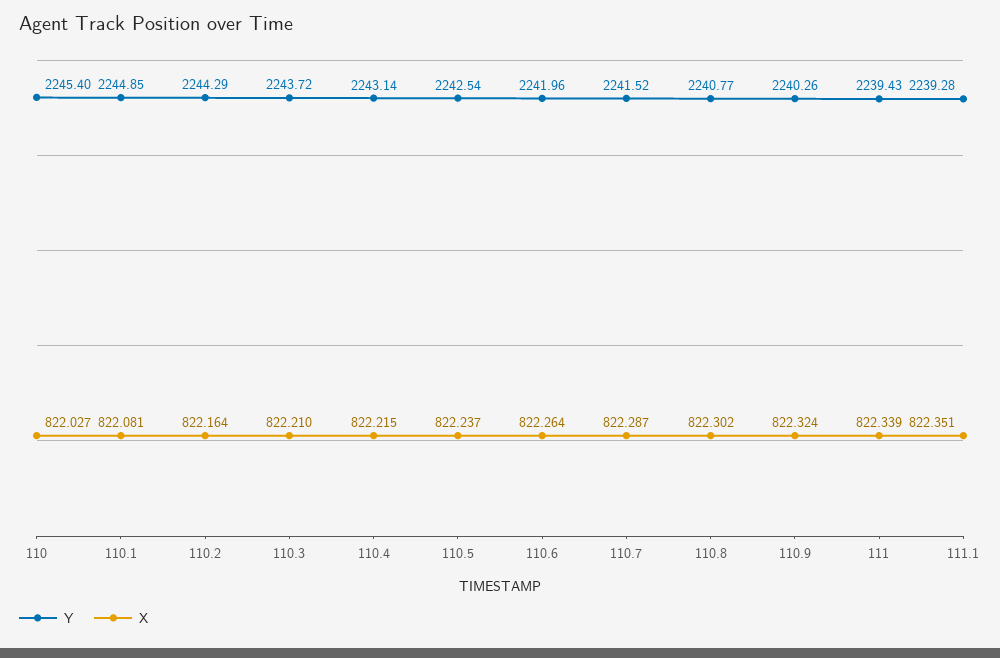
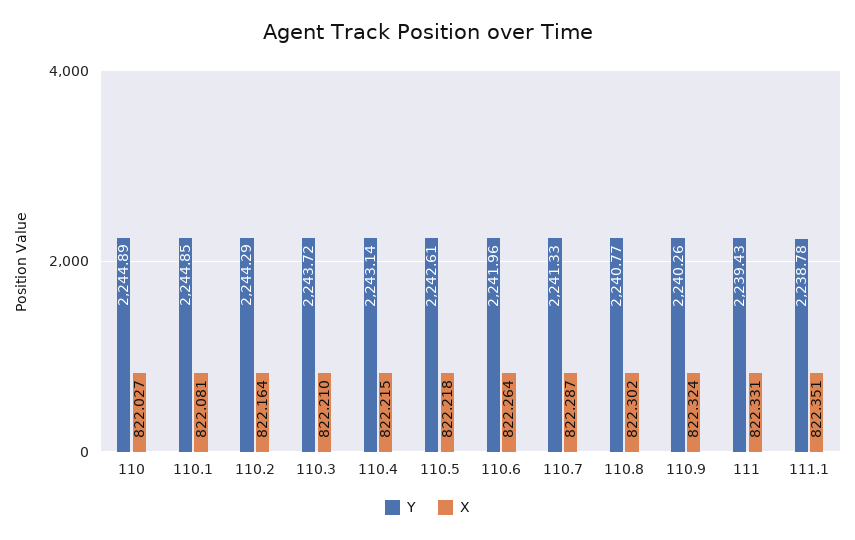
Y, 110: 2245.4 -> 2244.89
Y, 110.5: 2242.54 -> 2242.61
X, 110.5: 822.237 -> 822.218
Y, 110.7: 2241.52 -> 2241.33
X, 111: 822.339 -> 822.331
Y, 111.1: 2239.28 -> 2238.78

